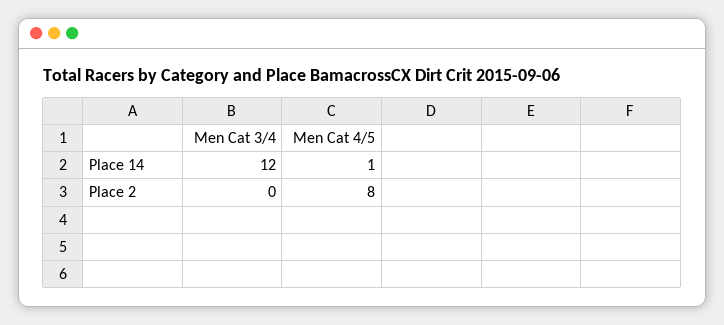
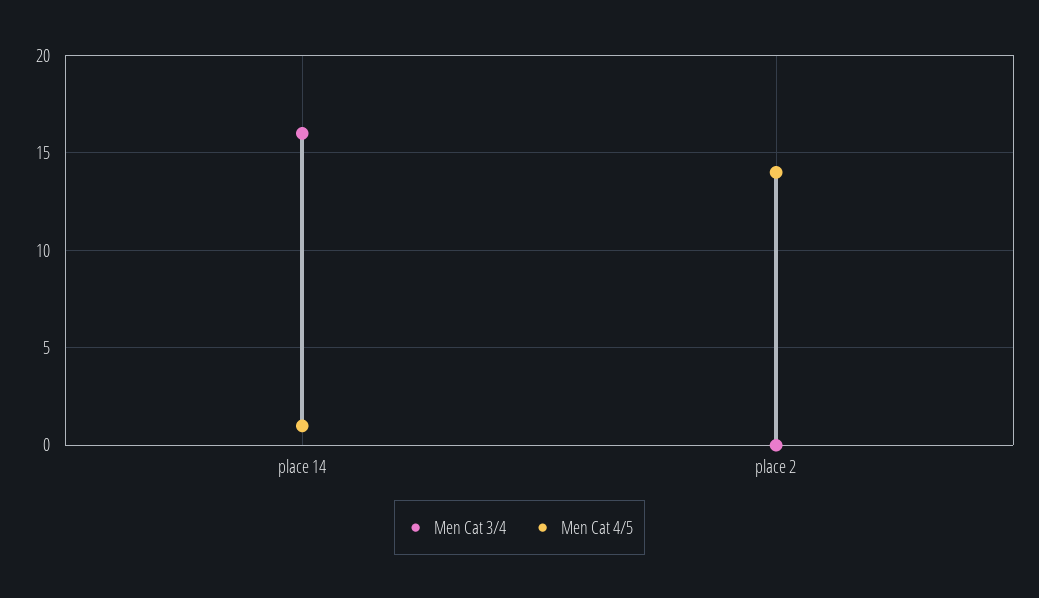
Men Cat 3/4, Place 14: 12 -> 16
Men Cat 4/5, Place 2: 8 -> 14

